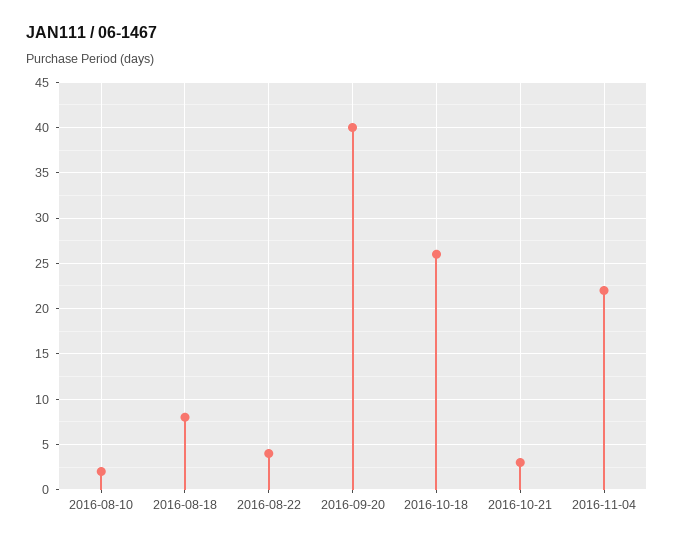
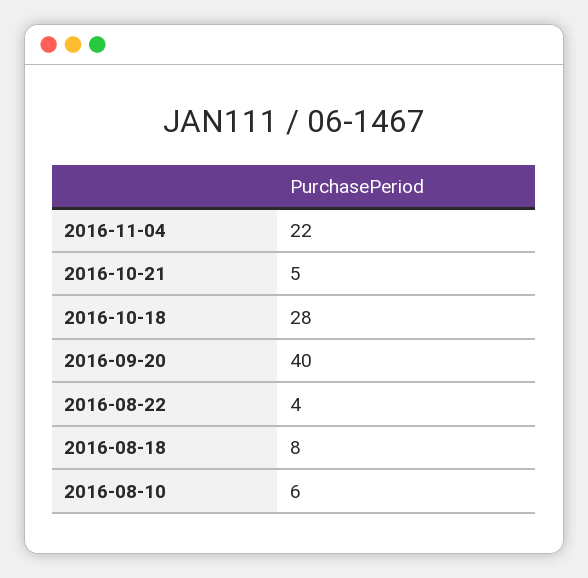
2016-08-10: 2 -> 6
2016-10-18: 26 -> 28
2016-10-21: 3 -> 5

